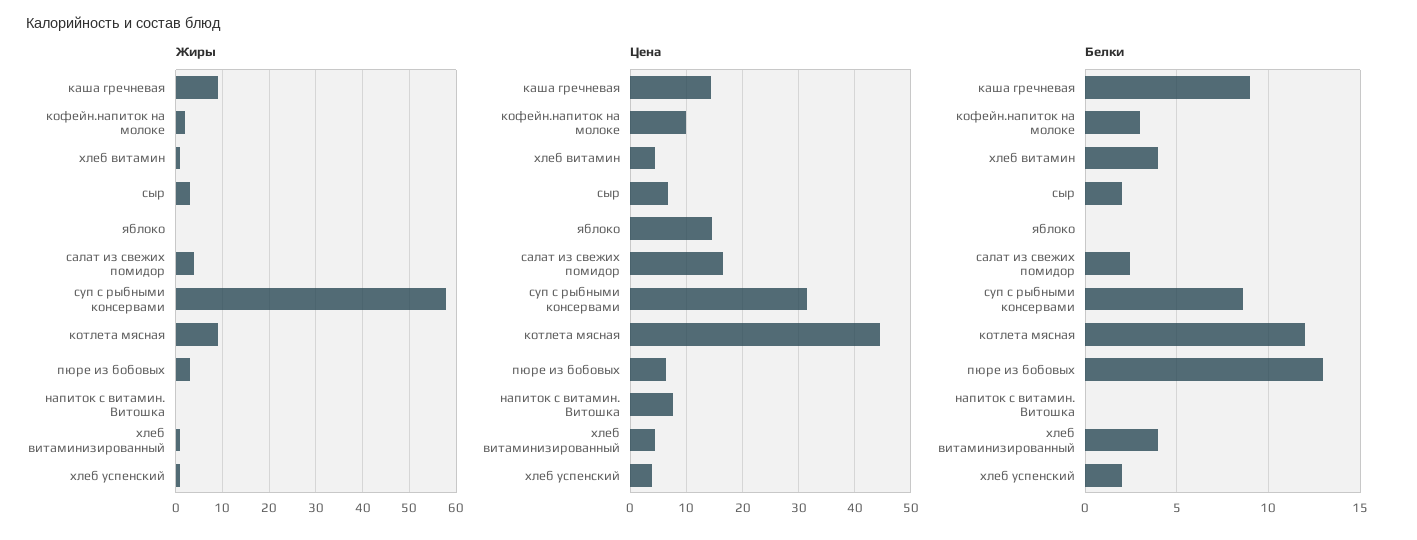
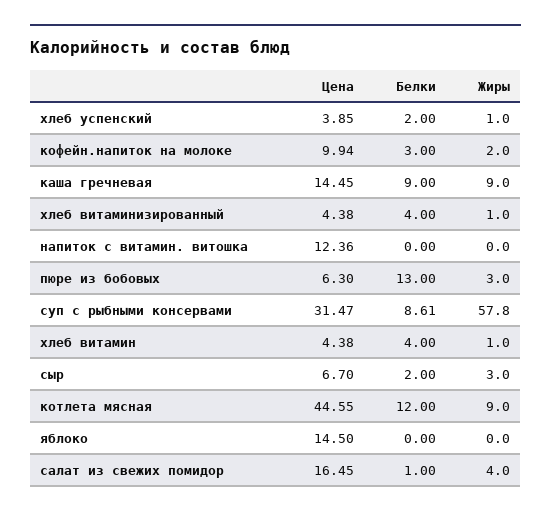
Цена, напиток с витамин. Витошка: 8 -> 12.36
Белки, салат из свежих помидор: 2.5 -> 1

